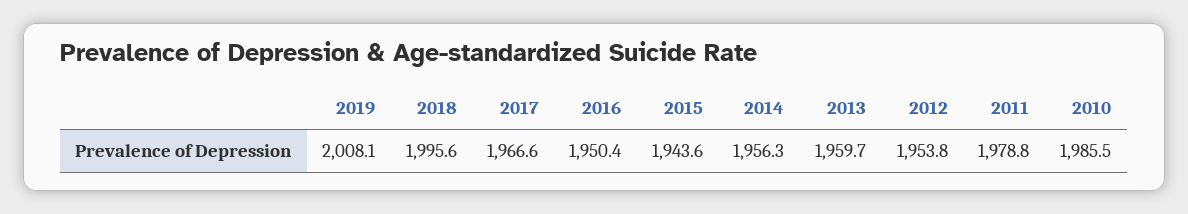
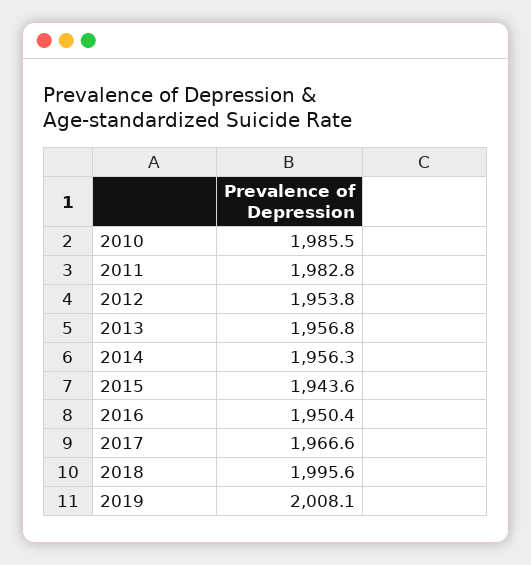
2013: 1959.7 -> 1956.8
2011: 1978.8 -> 1982.8

